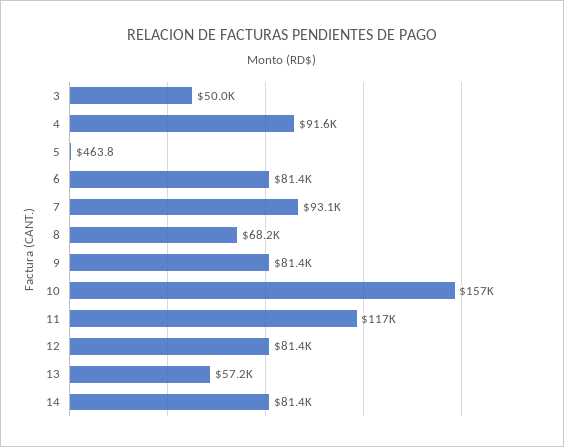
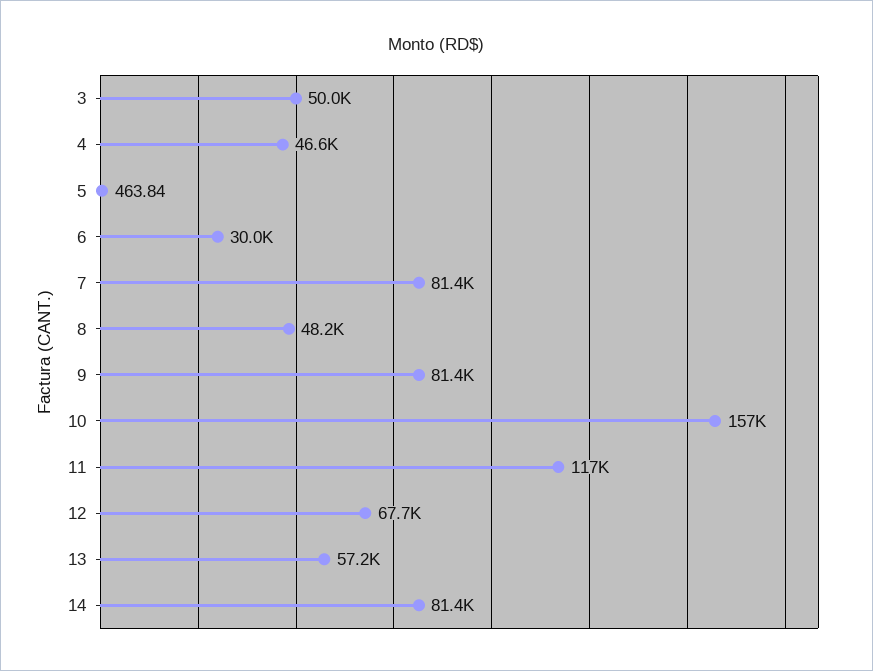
4: 91600 -> 46600
6: 81400 -> 30000
7: 93100 -> 81400
8: 68200 -> 48200
12: 81400 -> 67700

